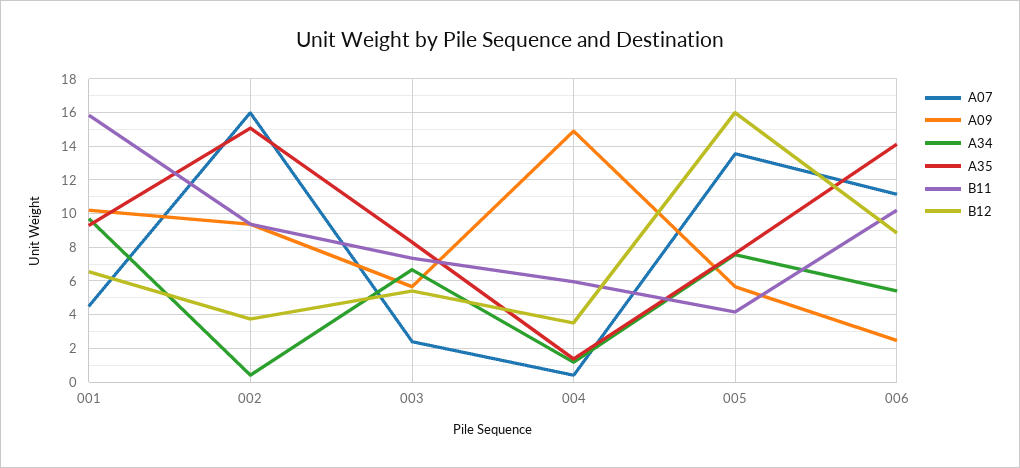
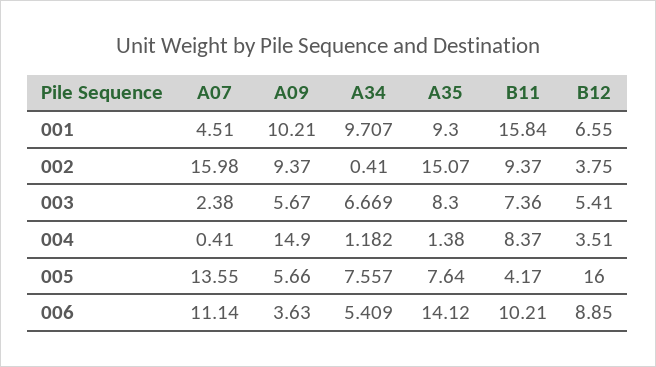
B11, 004: 6 -> 8.37
A09, 006: 2.5 -> 3.63

